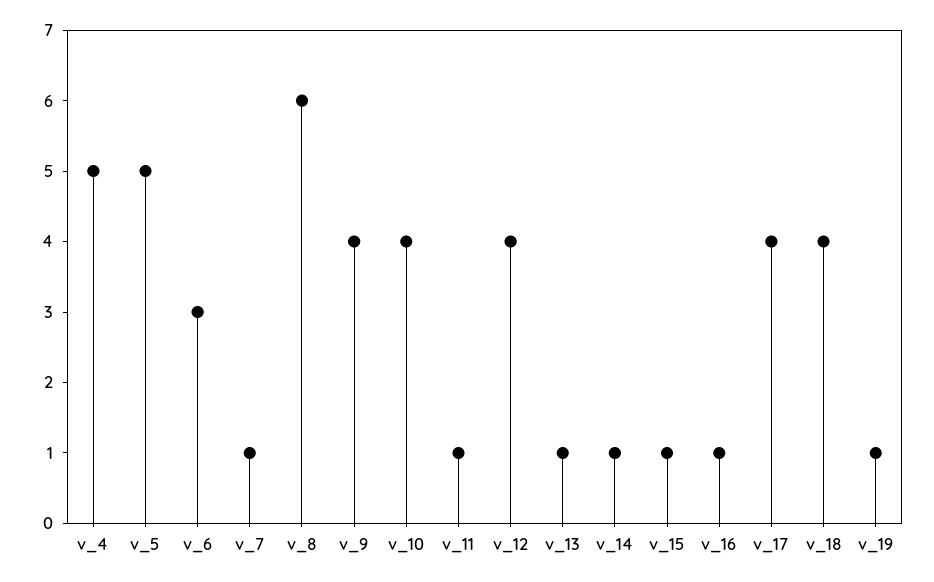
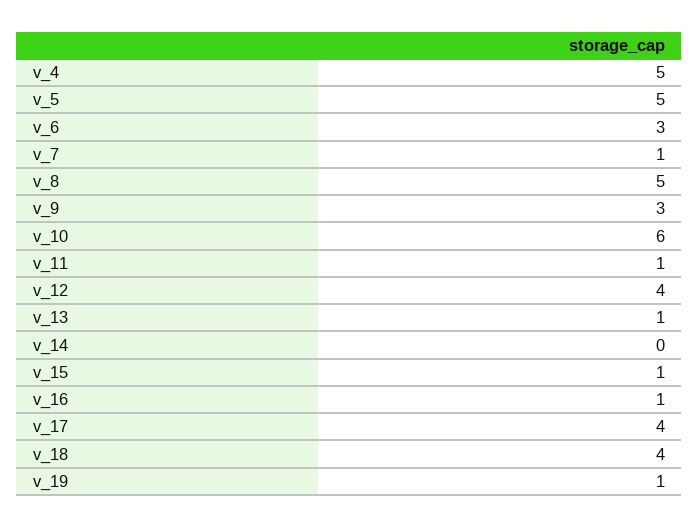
v_8: 6 -> 5
v_9: 4 -> 3
v_10: 4 -> 6
v_14: 1 -> 0

